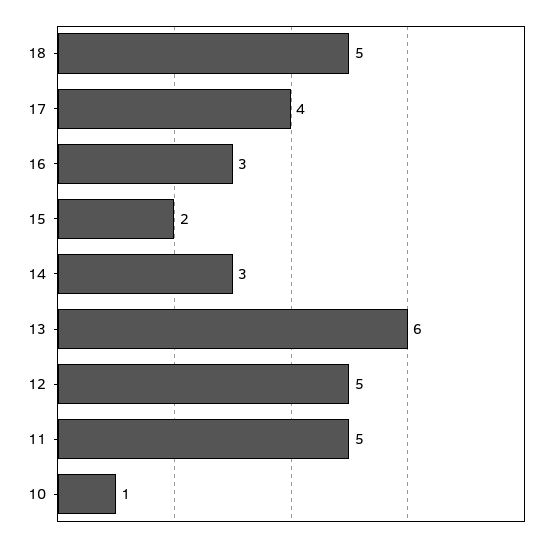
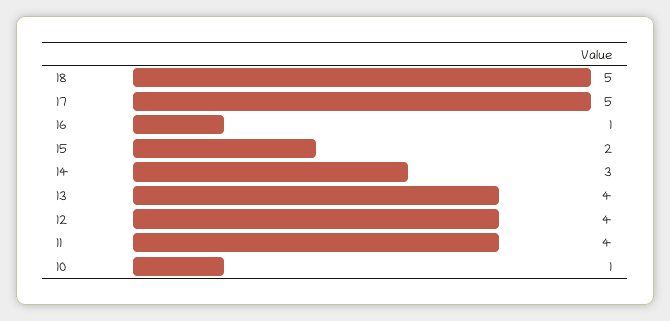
17: 4 -> 5
16: 3 -> 1
13: 6 -> 4
12: 5 -> 4
11: 5 -> 4

